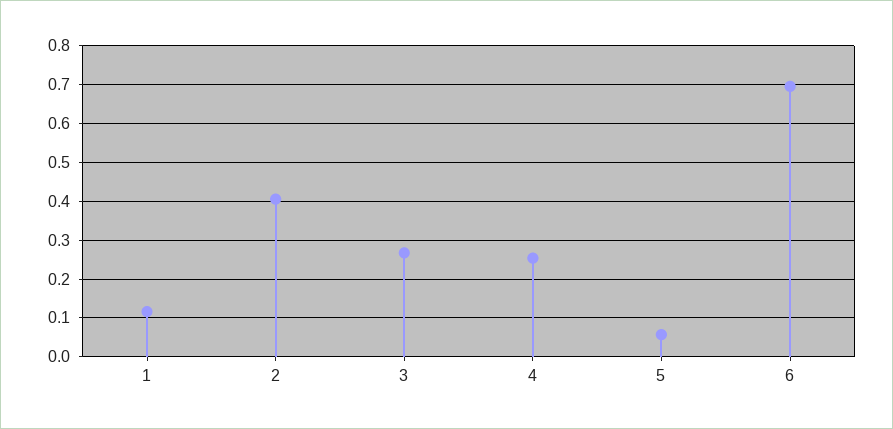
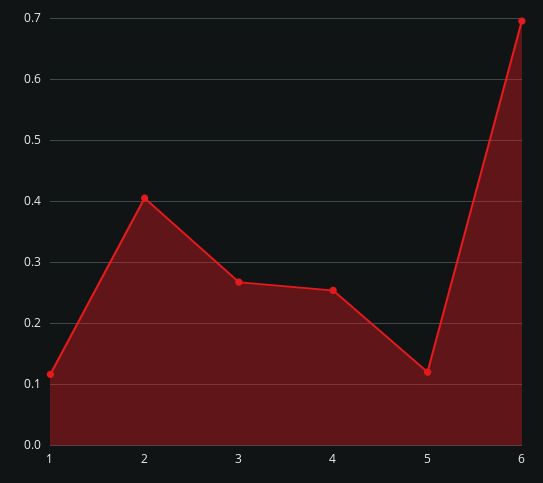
5: 0.06 -> 0.12

